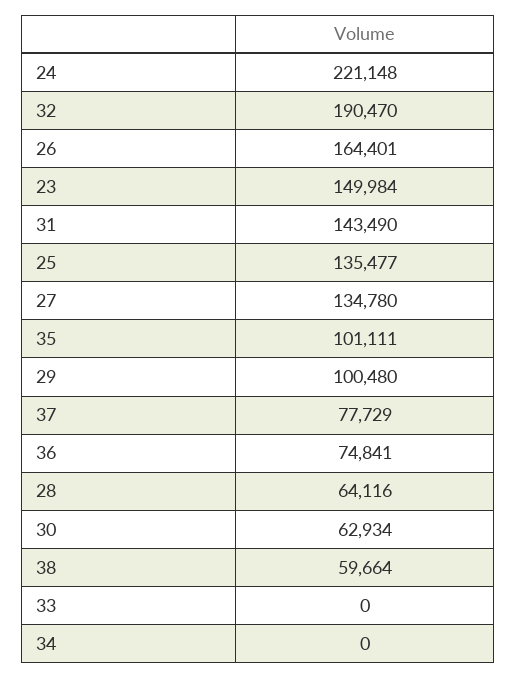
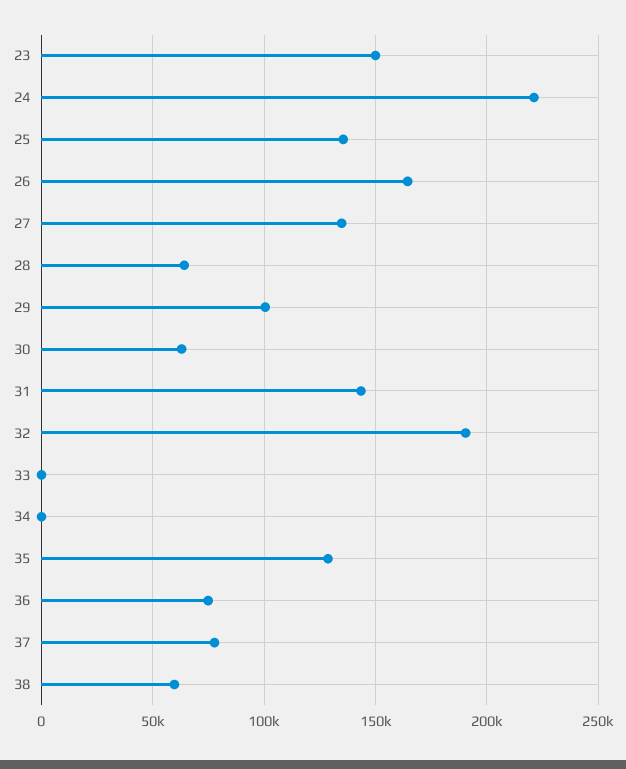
35: 101111 -> 130000

